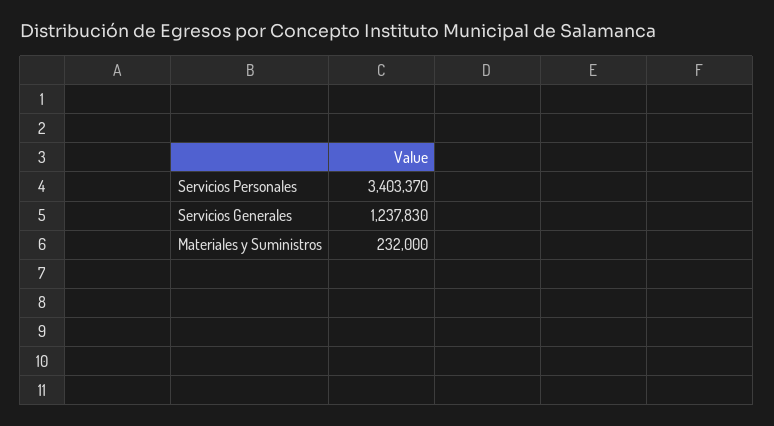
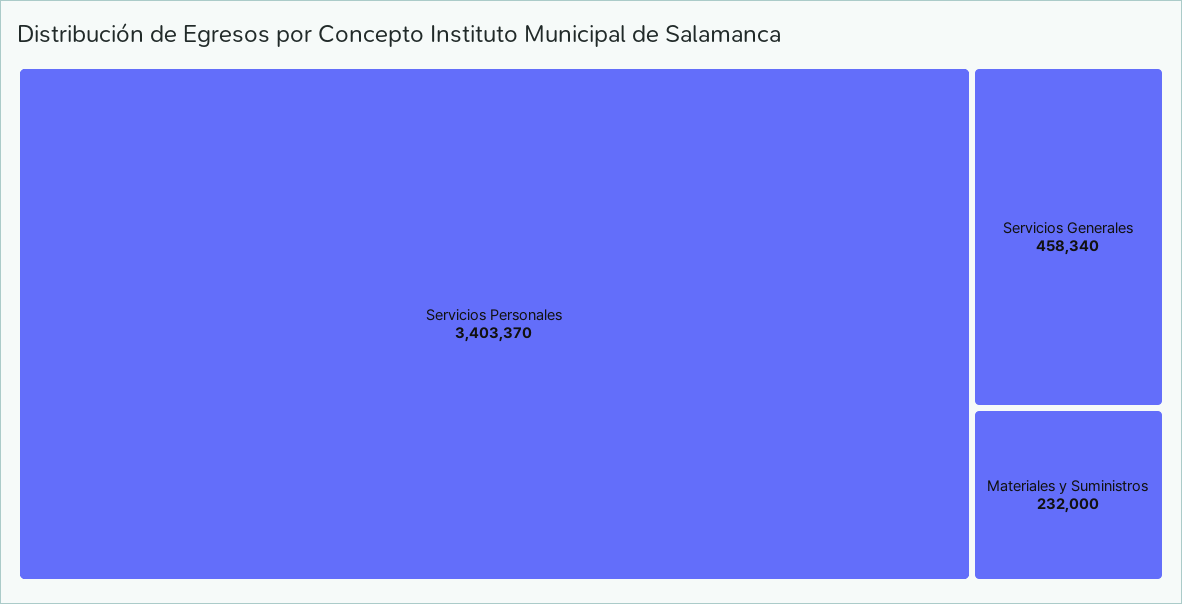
Servicios Generales: 1237830 -> 458340

